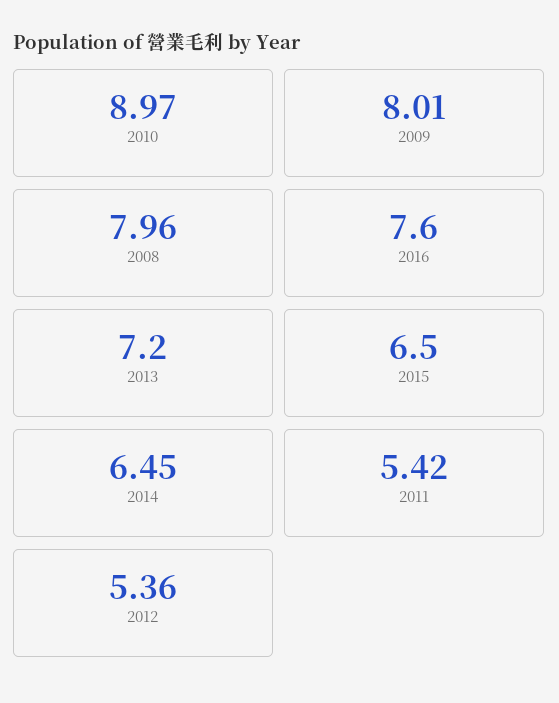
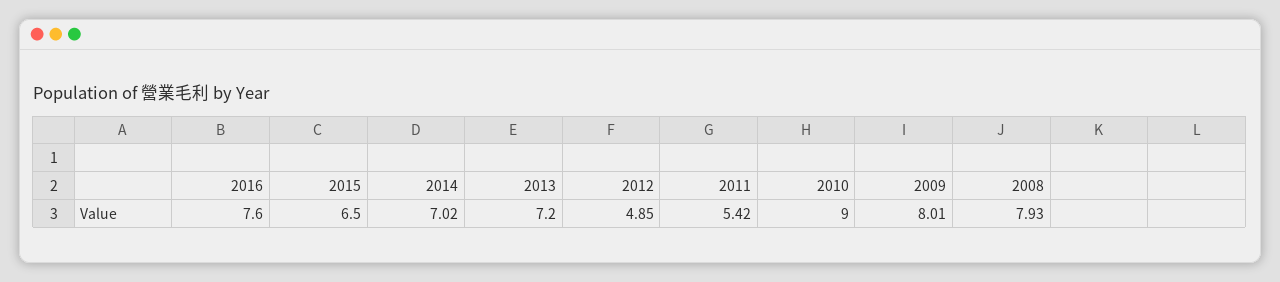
2010: 8.97 -> 9
2008: 7.96 -> 7.93
2014: 6.45 -> 7.02
2012: 5.36 -> 4.85

